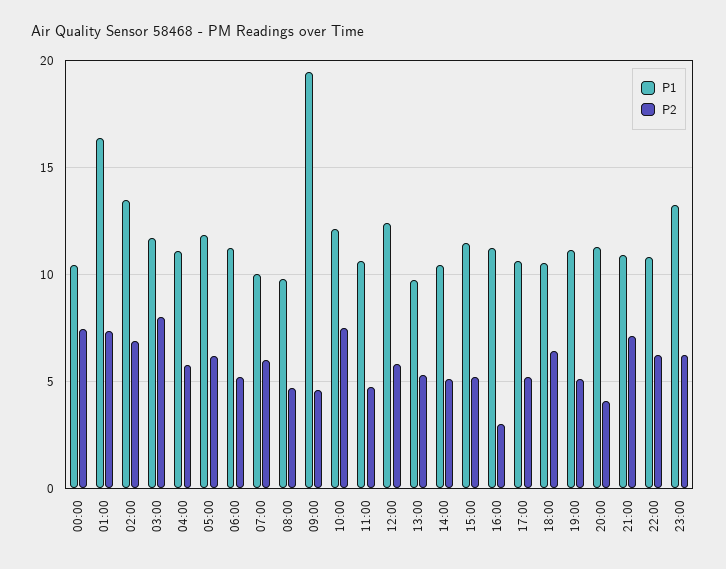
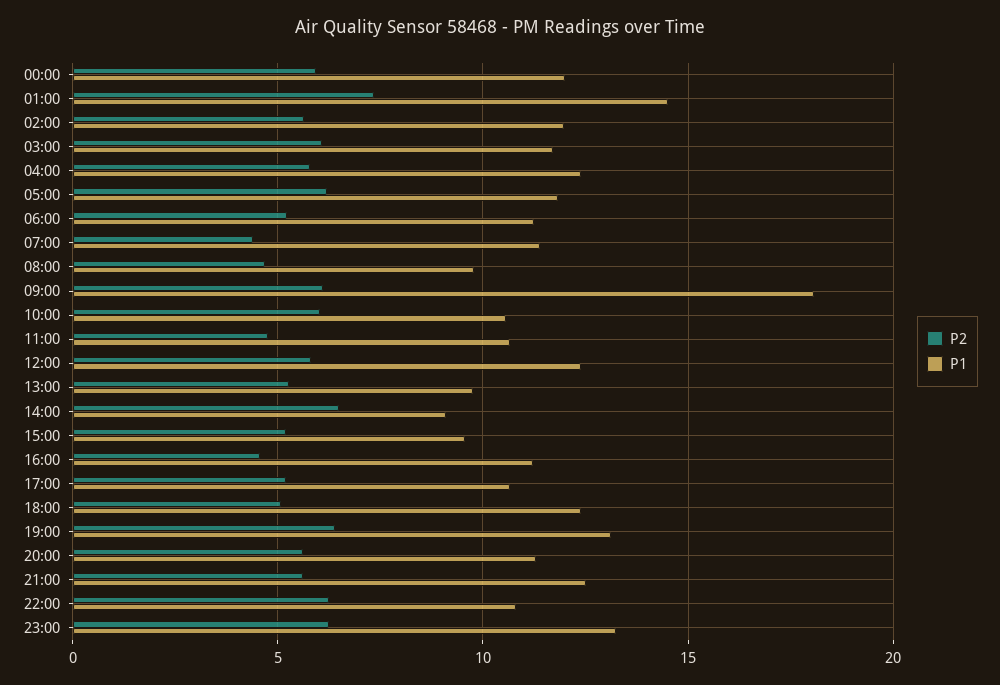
P1, 00:00: 10.5 -> 12
P2, 00:00: 7.5 -> 6
P1, 01:00: 16.5 -> 14.5
P1, 02:00: 13.5 -> 12
P2, 02:00: 7 -> 5.5
P2, 03:00: 8 -> 6
P1, 04:00: 11 -> 12.5
P1, 07:00: 10 -> 11.5
P2, 07:00: 6 -> 4.5
P1, 09:00: 19.5 -> 18
P2, 09:00: 4.5 -> 6
P1, 10:00: 12 -> 10.5
P2, 10:00: 7.5 -> 6
P1, 14:00: 10.5 -> 9
P2, 14:00: 5 -> 6.5
P1, 15:00: 11.5 -> 9.5
P2, 16:00: 3 -> 4.5
P1, 18:00: 10.5 -> 12.5
P2, 18:00: 6.5 -> 5
P1, 19:00: 11 -> 13
P2, 19:00: 5 -> 6.5
P2, 20:00: 4 -> 5.5
P1, 21:00: 11 -> 12.5
P2, 21:00: 7 -> 5.5

